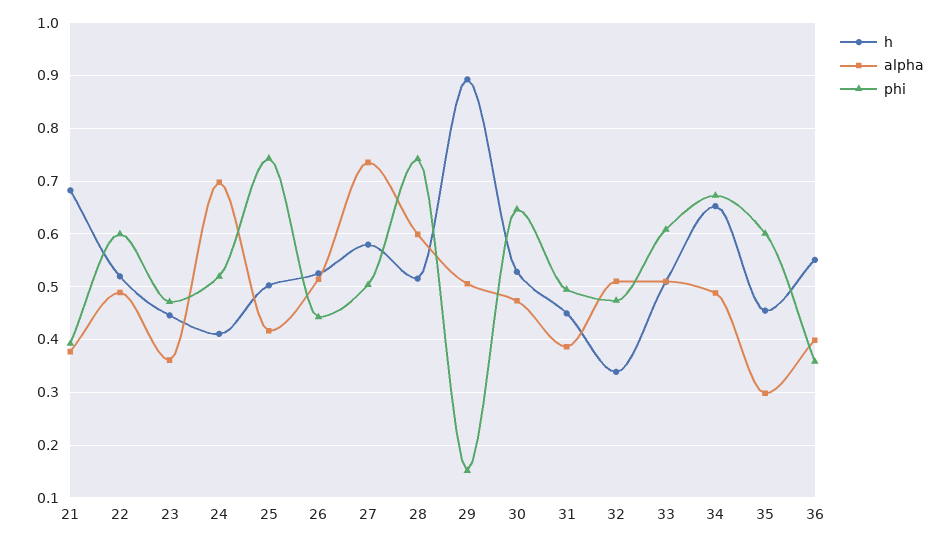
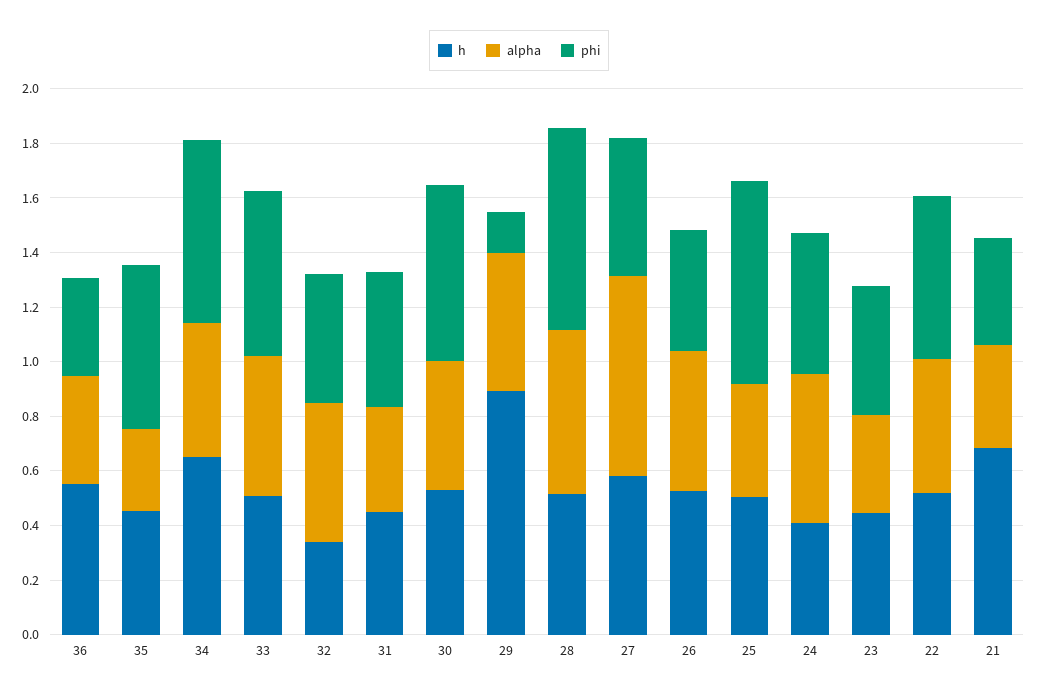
alpha, 24: 0.7 -> 0.55

